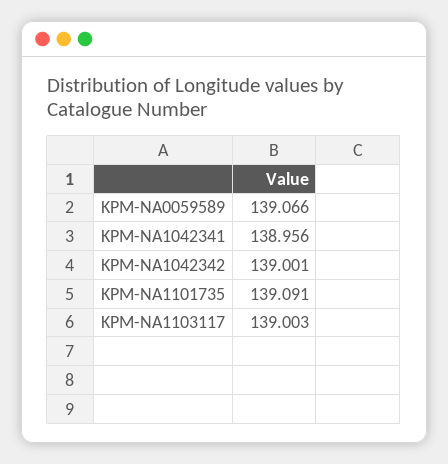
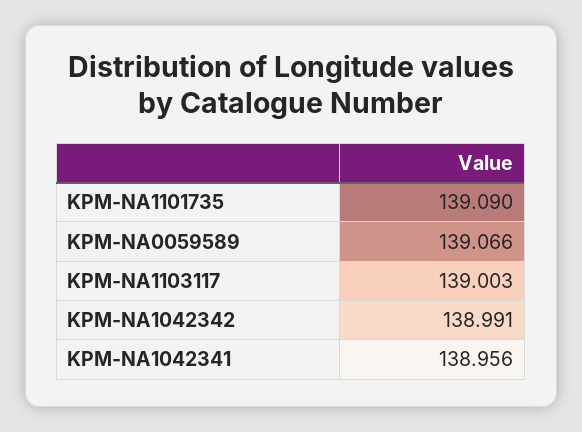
KPM-NA1042342: 139.001 -> 138.991
KPM-NA1101735: 139.091 -> 139.09

